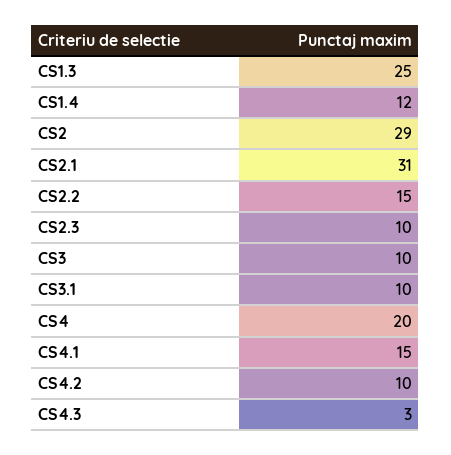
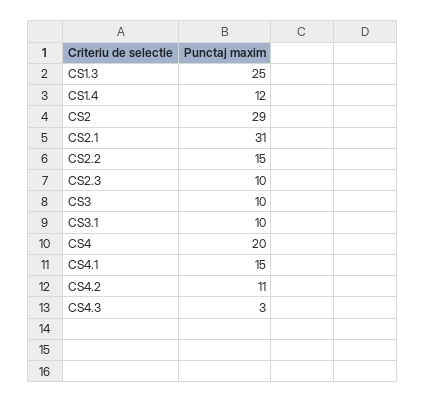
CS4.2: 10 -> 11

